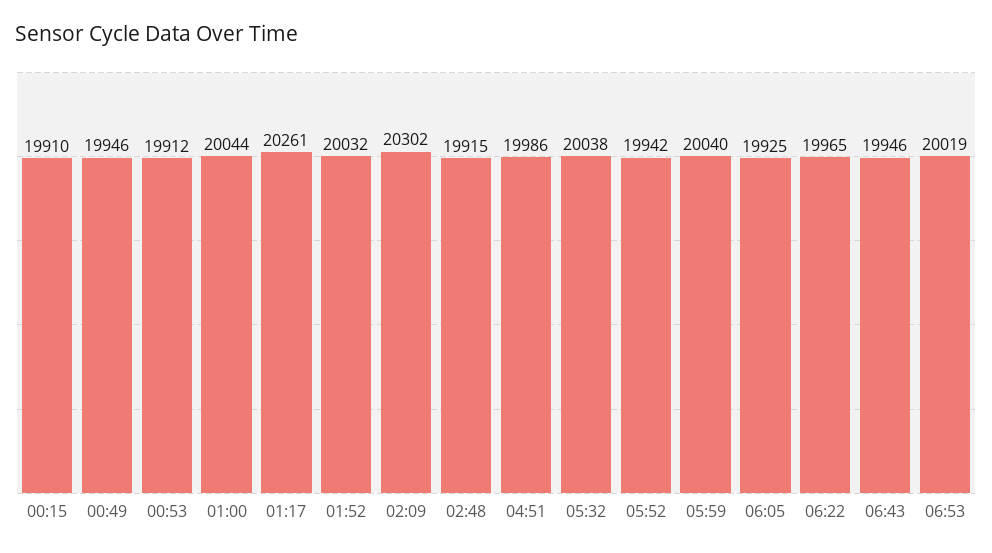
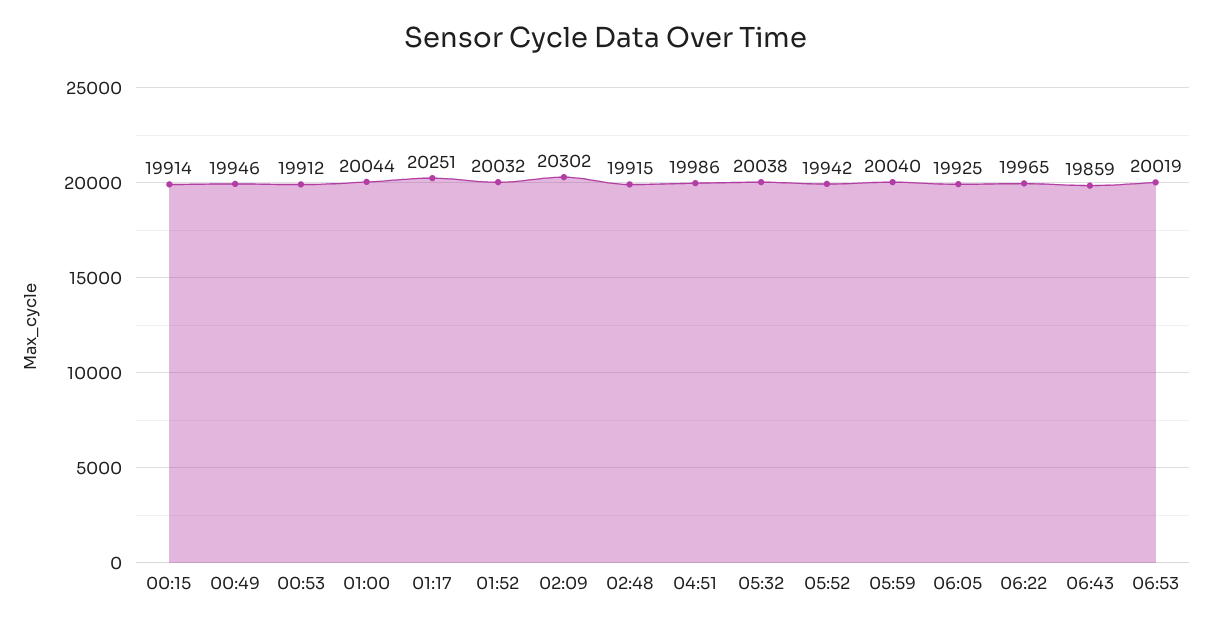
00:15: 19910 -> 19914
01:17: 20261 -> 20251
06:43: 19946 -> 19859

